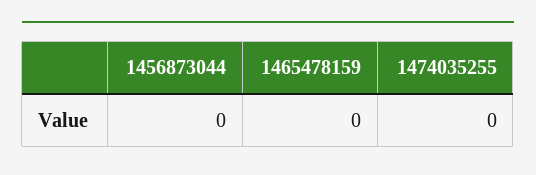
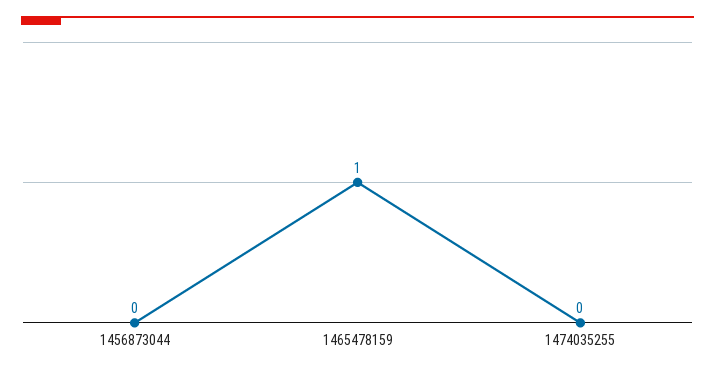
1465478159: 0 -> 1

